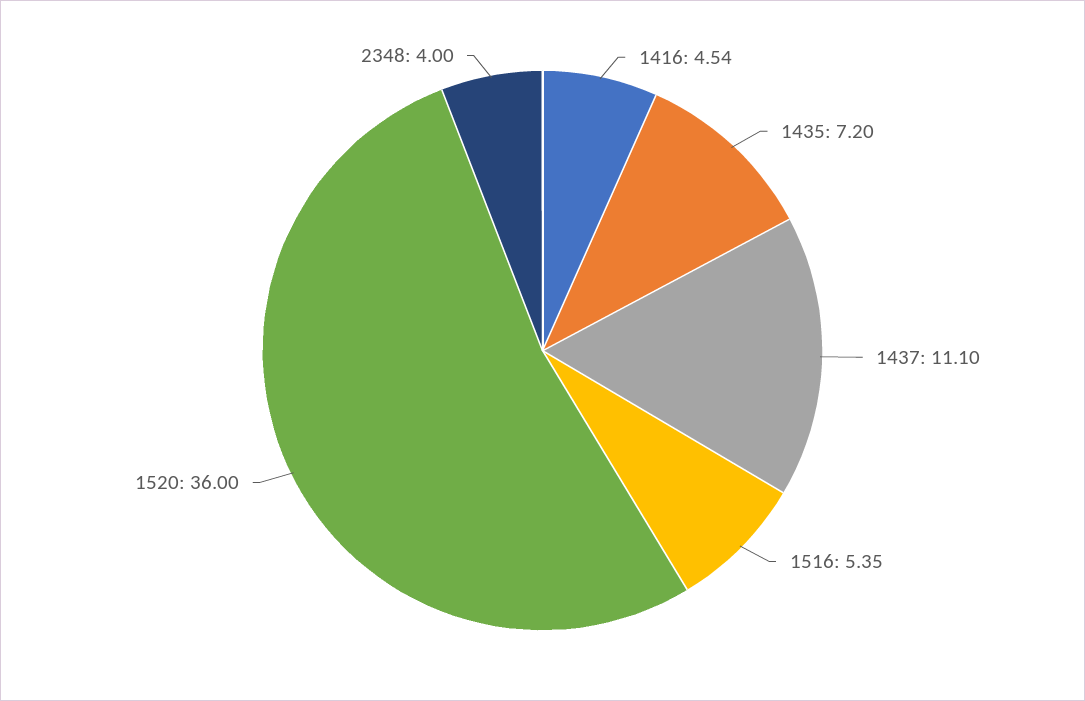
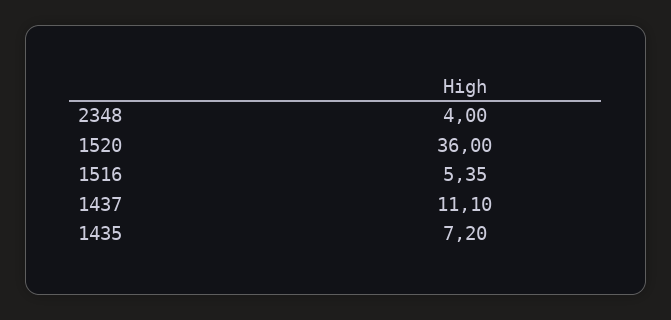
1416: 4.54 -> none

